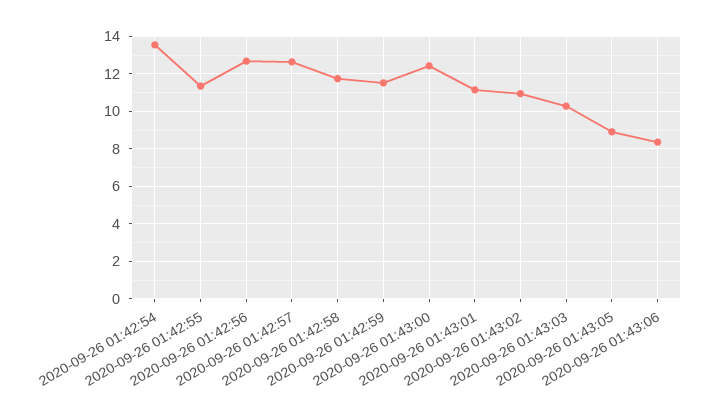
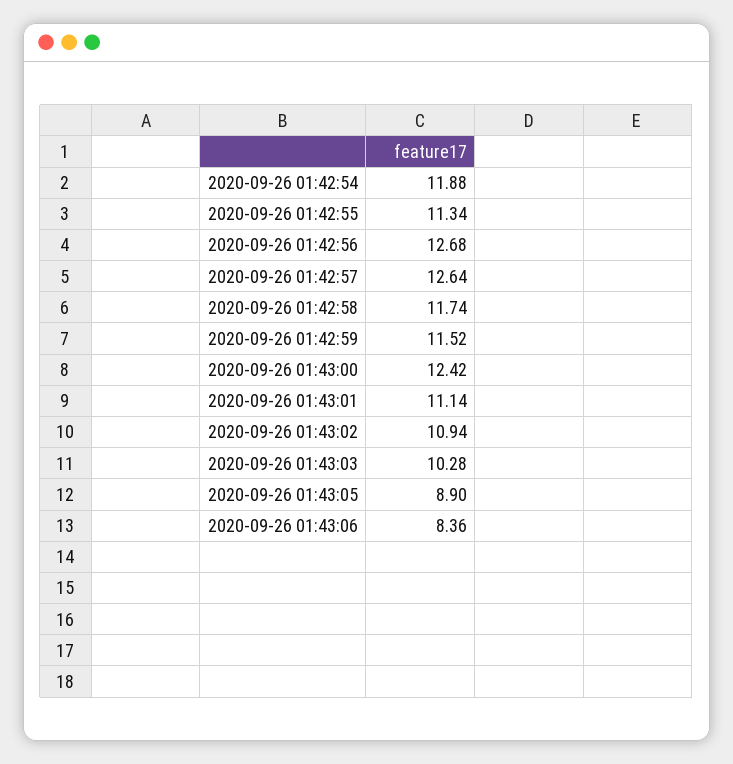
2020-09-26 01:42:54: 13.5 -> 11.88

